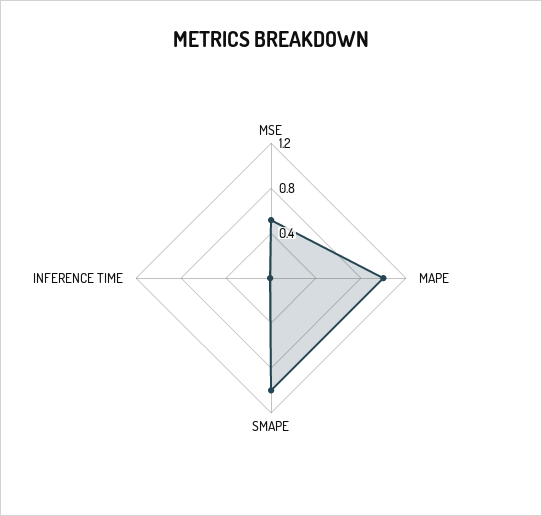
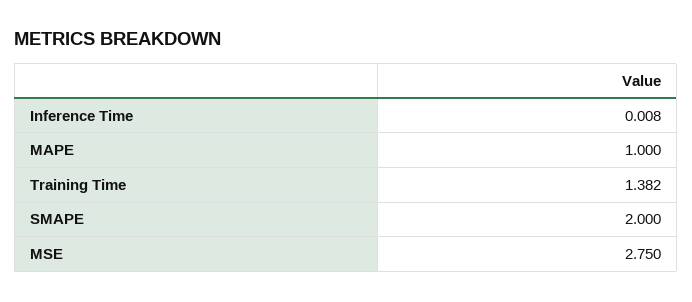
MSE: 0.5 -> 2.75
SMAPE: 1 -> 2
Training Time: none -> 1.382

